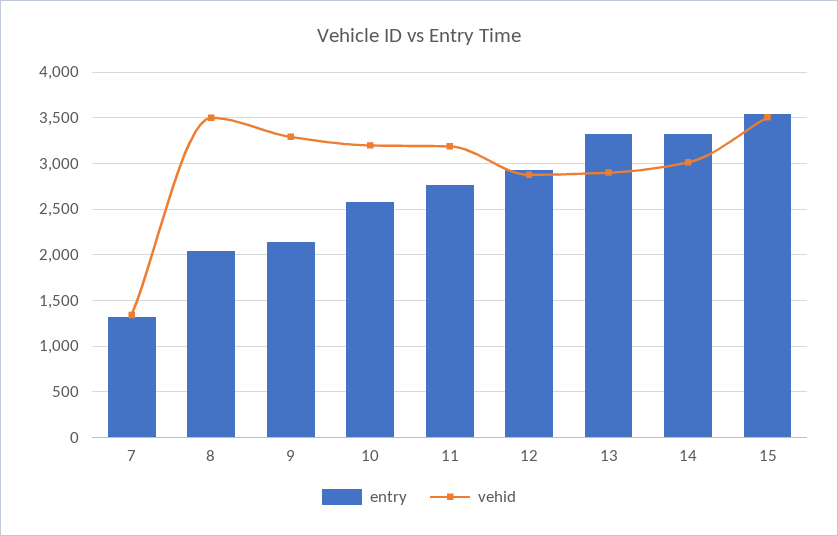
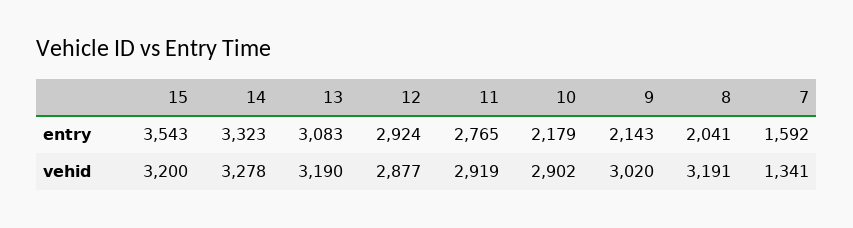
entry, 7: 1300 -> 1592
vehid, 8: 3500 -> 3191
vehid, 9: 3300 -> 3020
entry, 10: 2600 -> 2179
vehid, 10: 3200 -> 2902
vehid, 11: 3200 -> 2919
entry, 13: 3300 -> 3083
vehid, 13: 2900 -> 3190
vehid, 14: 3000 -> 3278
vehid, 15: 3500 -> 3200

